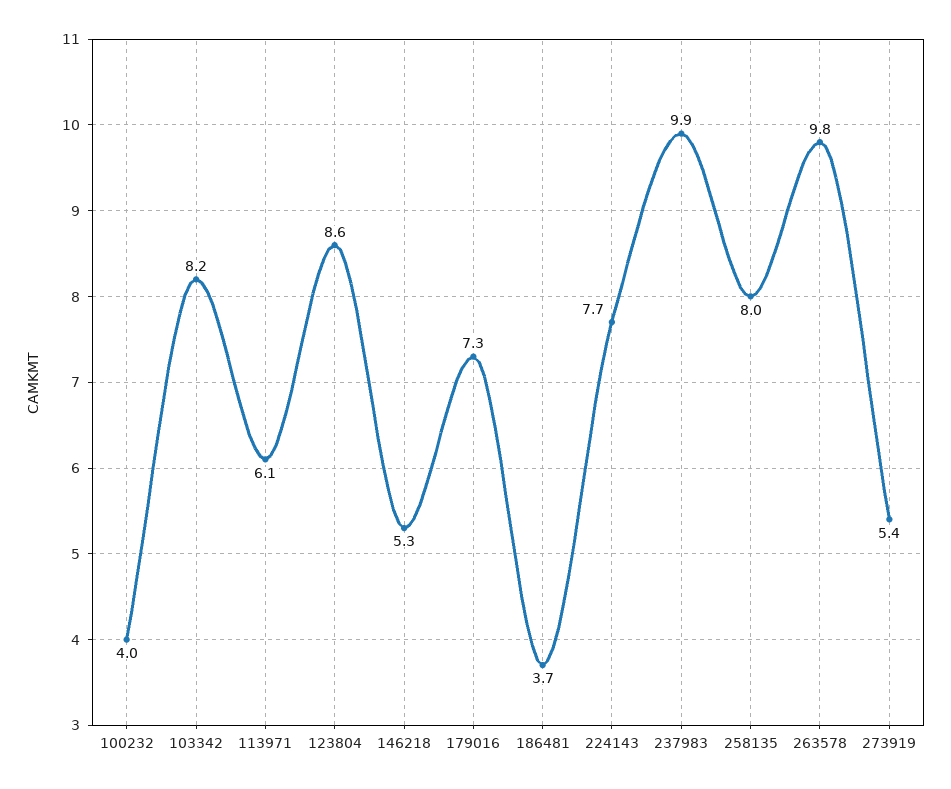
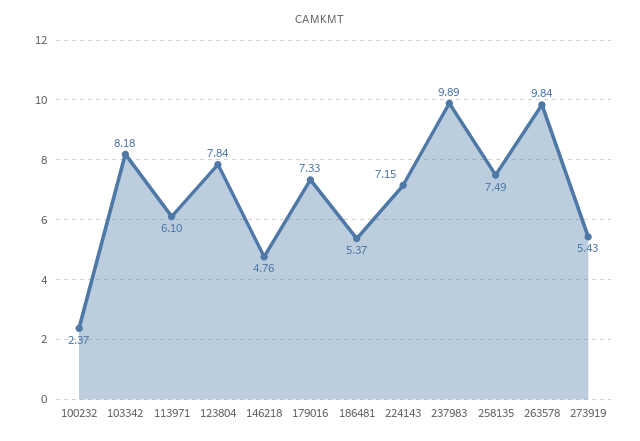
100232: 4 -> 2.37
123804: 8.6 -> 7.84
146218: 5.3 -> 4.76
186481: 3.7 -> 5.37
224143: 7.7 -> 7.15
258135: 8 -> 7.49

